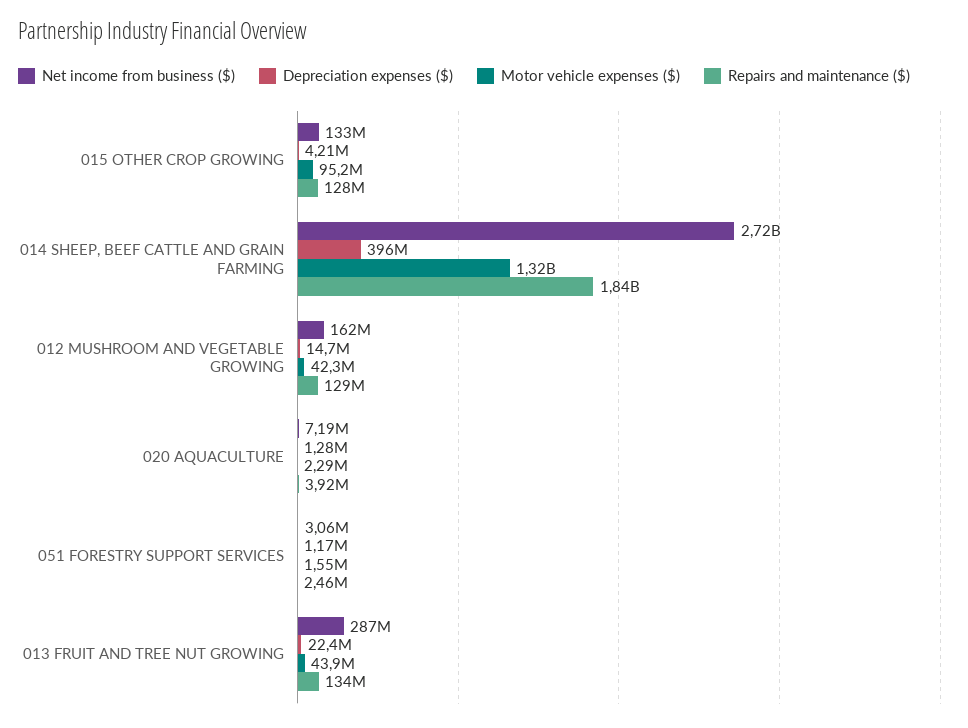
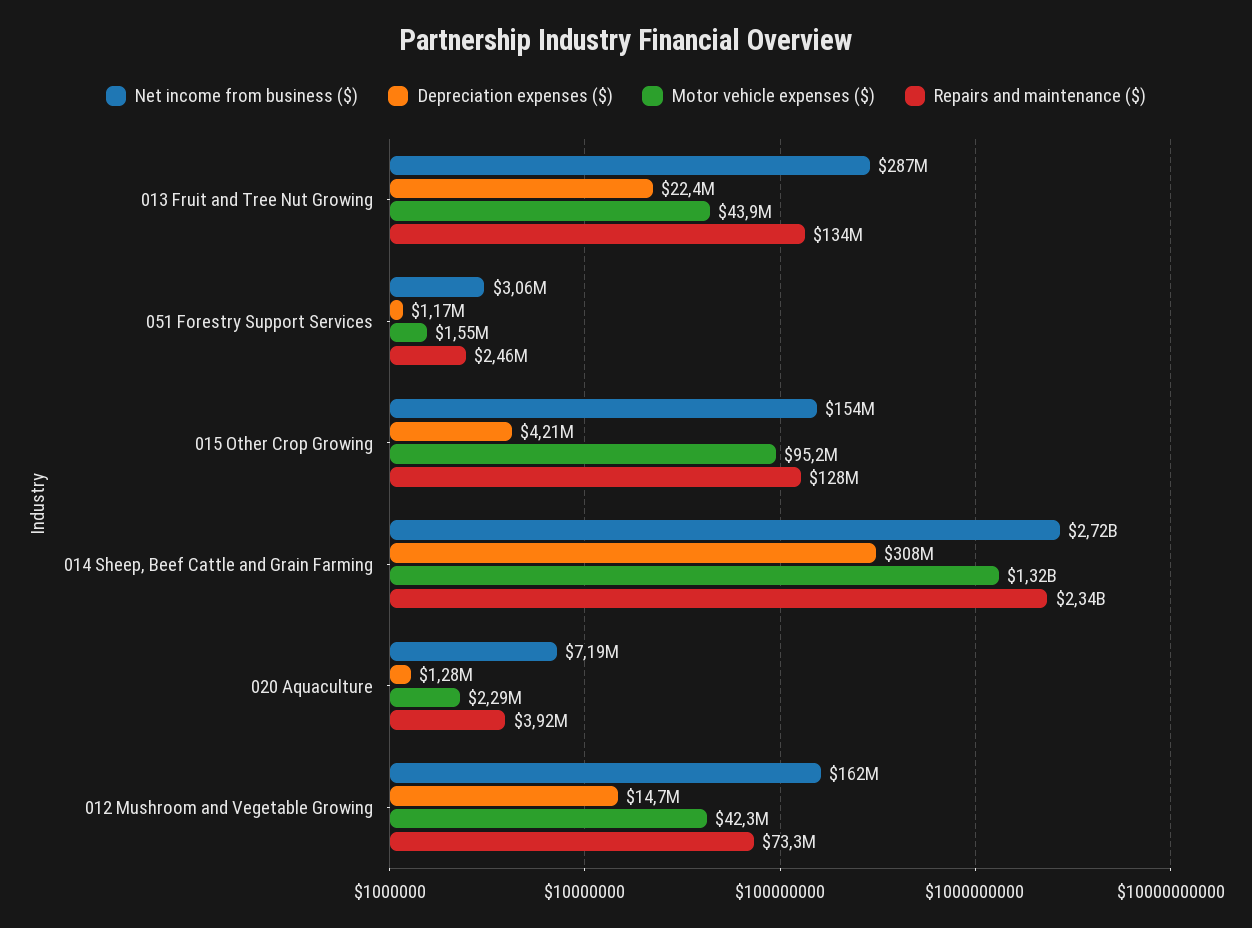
Net income from business ($), 015 OTHER CROP GROWING: 133000000 -> 154000000
Depreciation expenses ($), 014 SHEEP, BEEF CATTLE AND GRAIN FARMING: 396000000 -> 308000000
Repairs and maintenance ($), 014 SHEEP, BEEF CATTLE AND GRAIN FARMING: 1840000000 -> 2340000000
Repairs and maintenance ($), 012 MUSHROOM AND VEGETABLE GROWING: 129000000 -> 73300000

